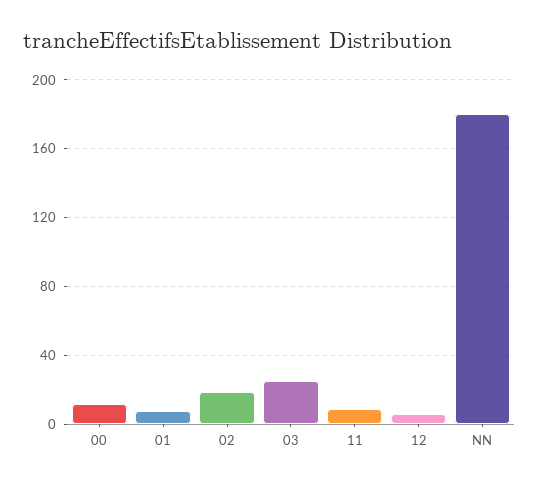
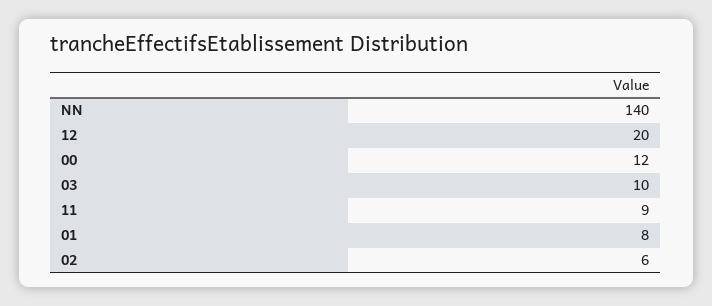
02: 20 -> 6
03: 25 -> 10
12: 5 -> 20
NN: 180 -> 140

